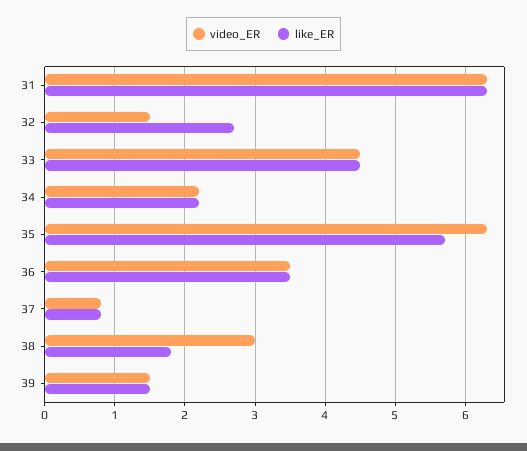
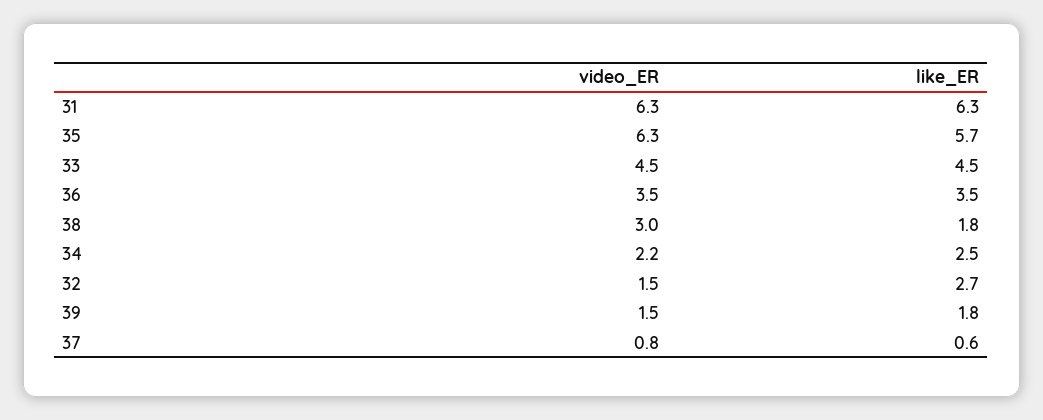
like_ER, 34: 2.2 -> 2.5
like_ER, 37: 0.8 -> 0.6
like_ER, 39: 1.5 -> 1.8

